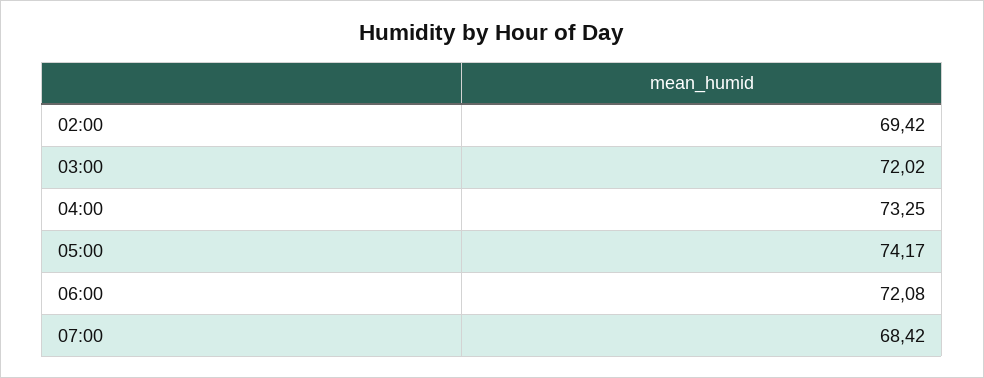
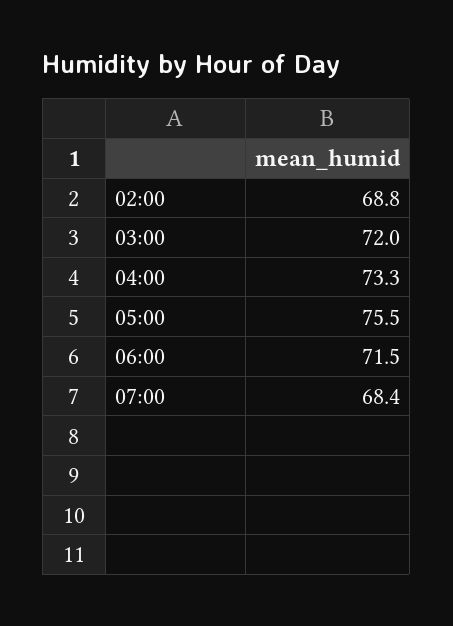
02:00: 69.42 -> 68.8
05:00: 74.17 -> 75.5
06:00: 72.08 -> 71.5

